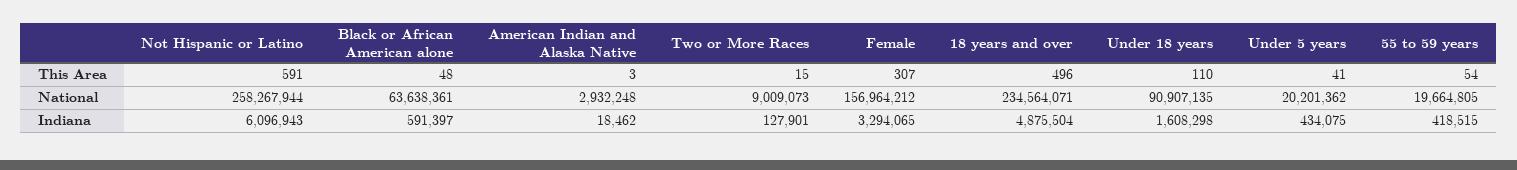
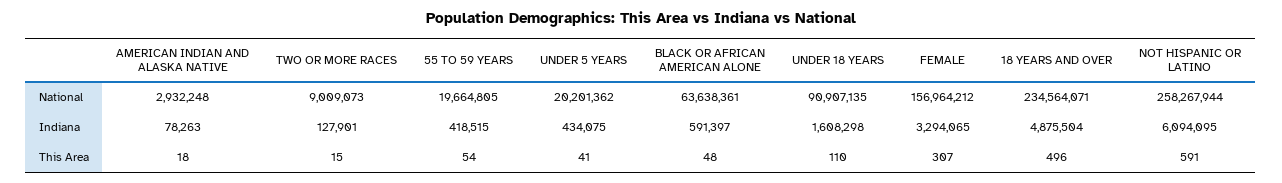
American Indian and Alaska Native, This Area: 3 -> 18
Not Hispanic or Latino, Indiana: 6096943 -> 6094095
American Indian and Alaska Native, Indiana: 18462 -> 78263

